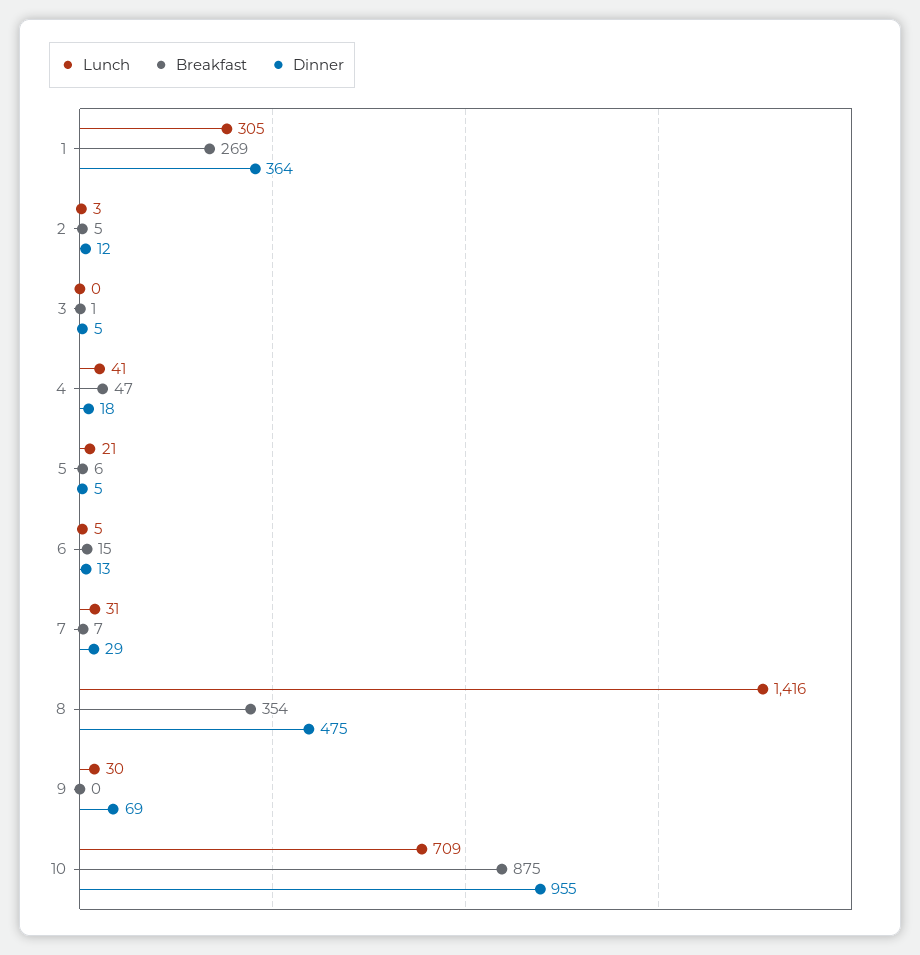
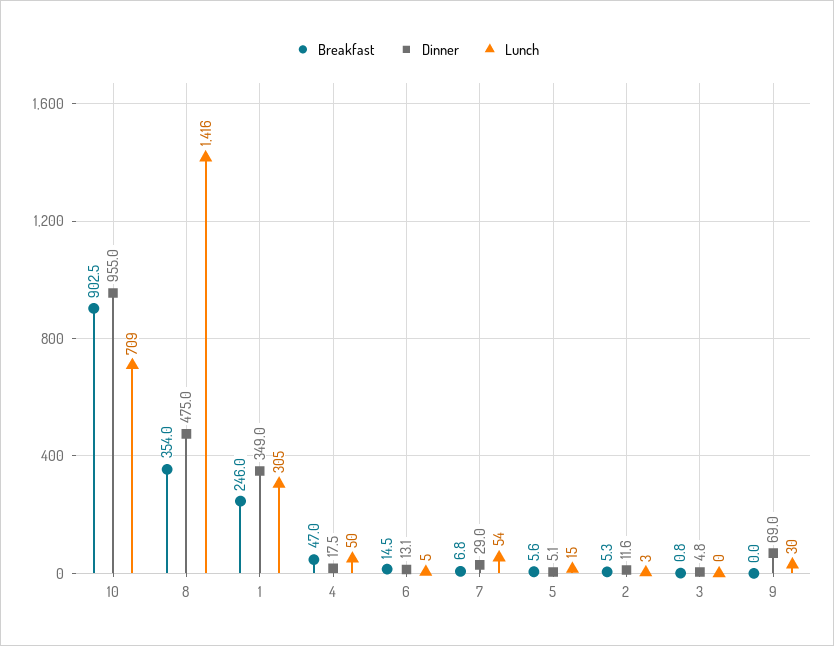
Breakfast, 1: 269 -> 246
Dinner, 1: 364 -> 349
Lunch, 4: 41 -> 50
Lunch, 5: 21 -> 15
Lunch, 7: 31 -> 54
Breakfast, 10: 875 -> 902.5

